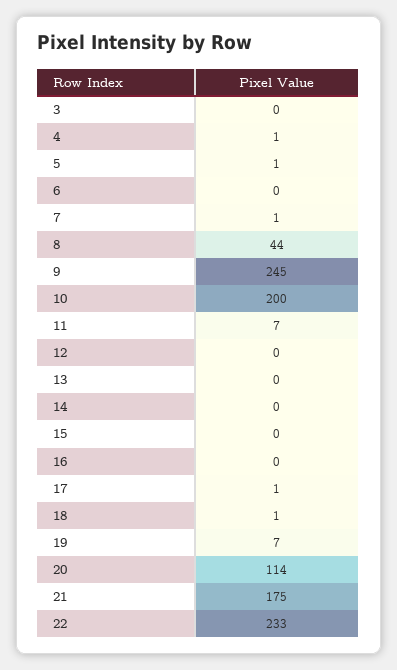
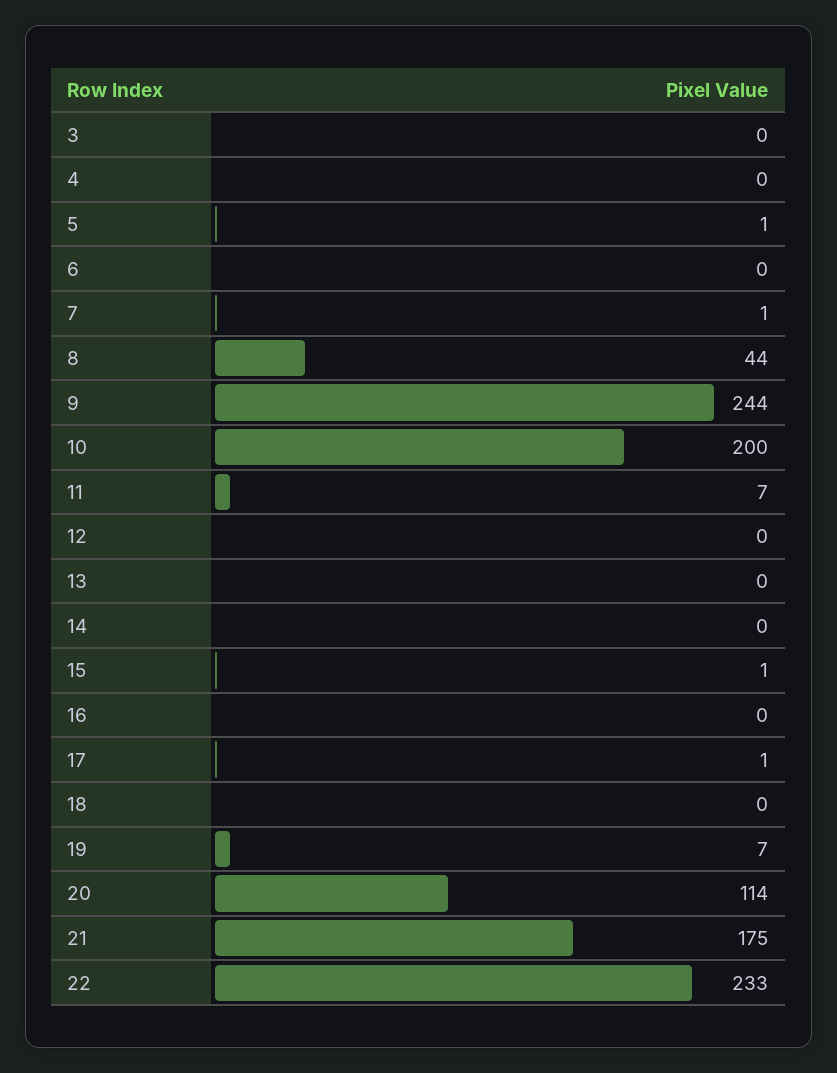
4: 1 -> 0
9: 245 -> 244
15: 0 -> 1
18: 1 -> 0

